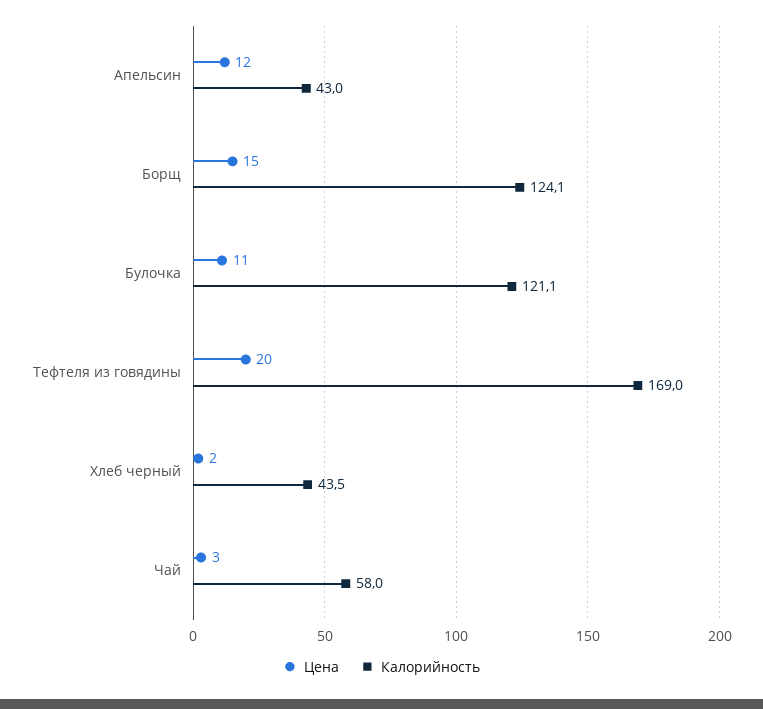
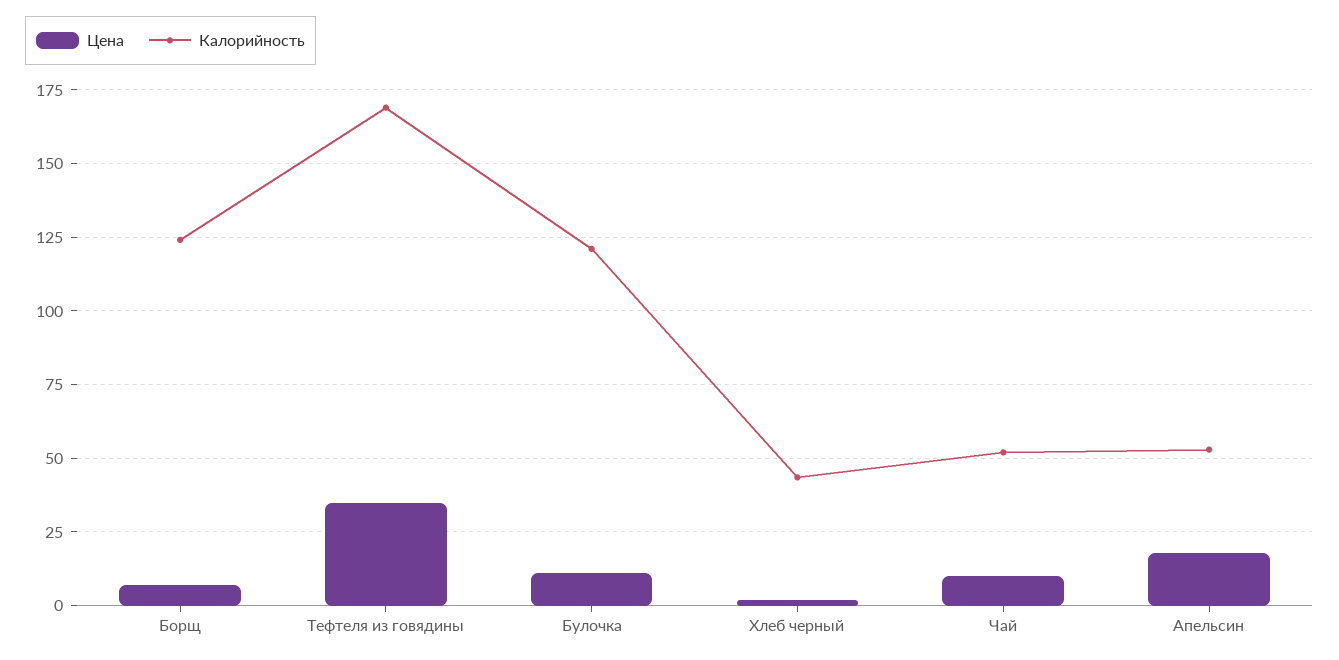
Цена, Апельсин: 12 -> 17.5
Калорийность, Апельсин: 43 -> 52.5
Цена, Борщ: 15 -> 7.5
Цена, Тефтеля из говядины: 20 -> 35
Цена, Чай: 3 -> 10
Калорийность, Чай: 58 -> 52.5

